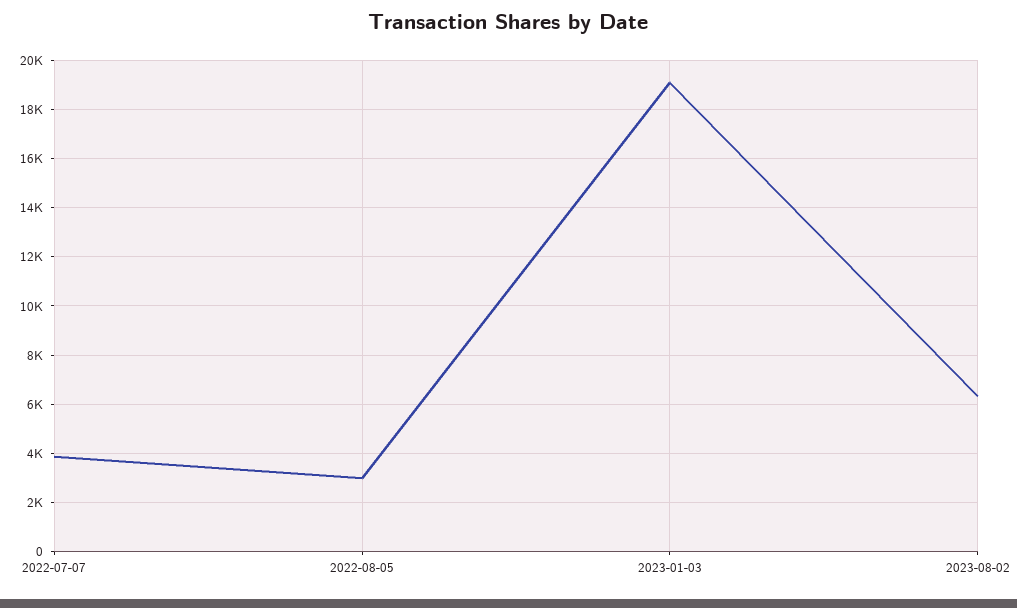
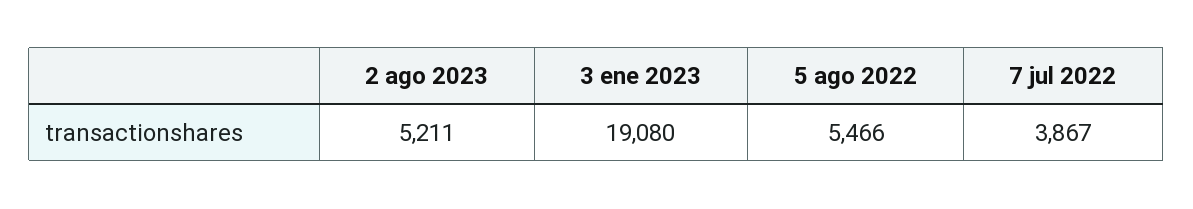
2022-08-05: 3000 -> 5466
2023-08-02: 6250 -> 5211

